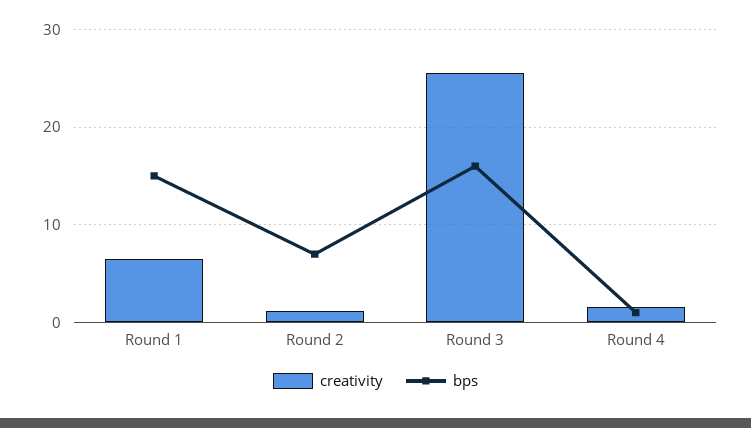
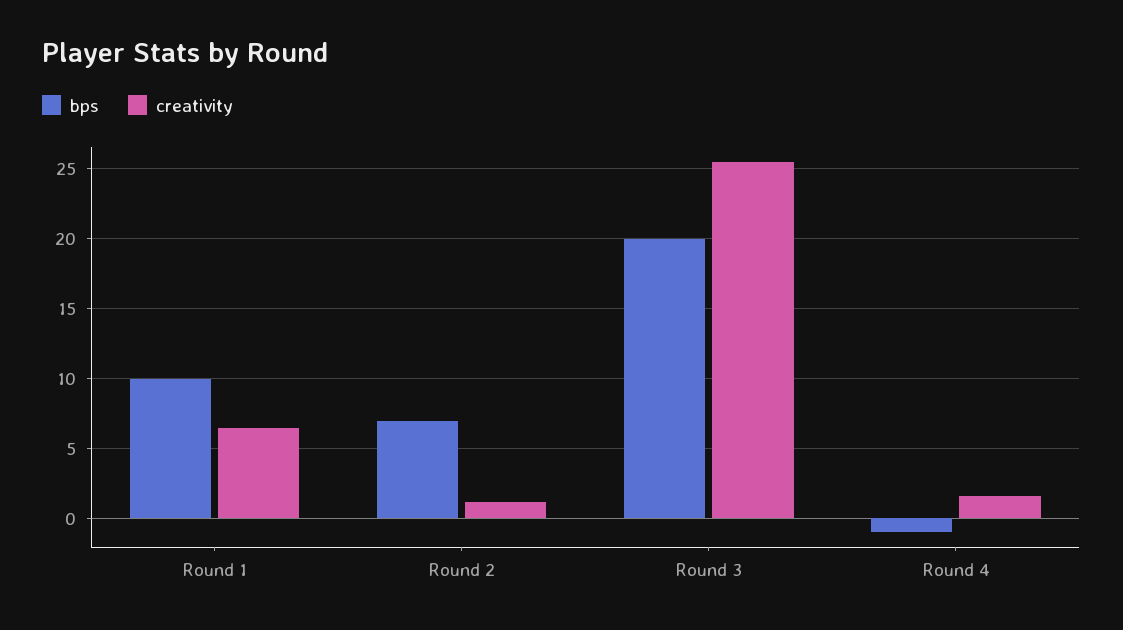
bps, Round 1: 15 -> 10
bps, Round 3: 16 -> 20
bps, Round 4: 1 -> -1

